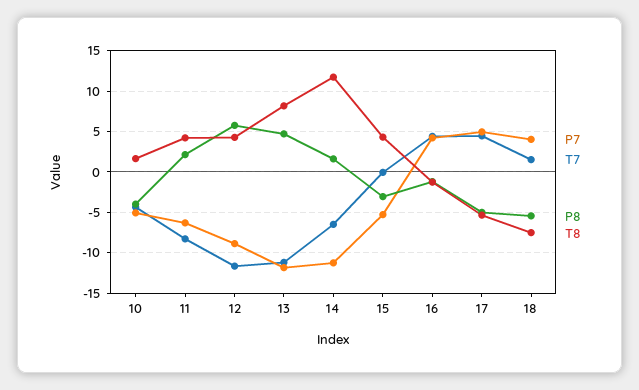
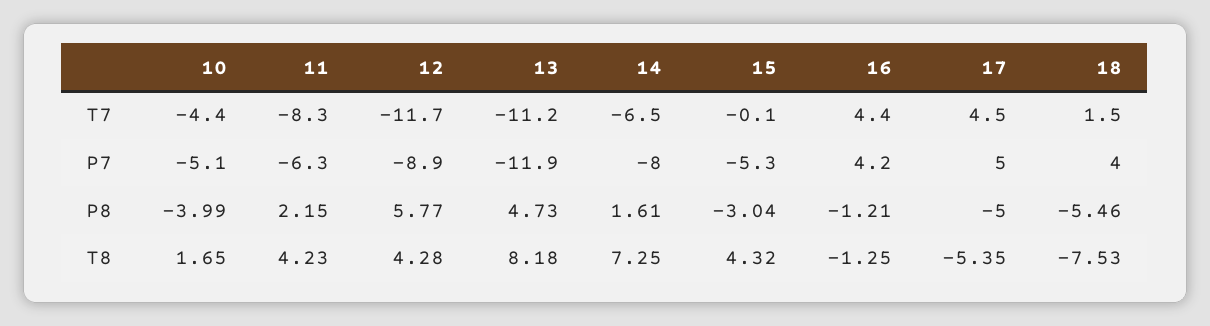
P7, 14: -11 -> -8
T8, 14: 12 -> 7.25

